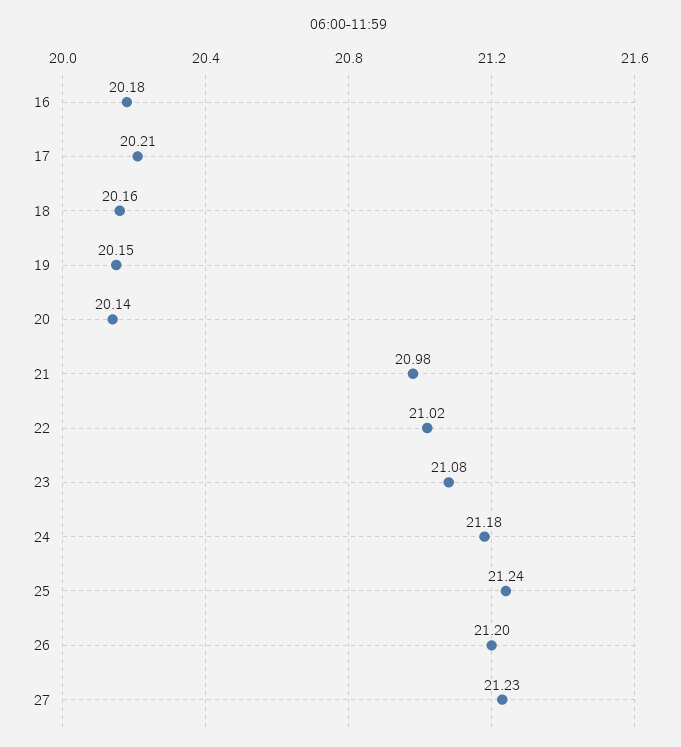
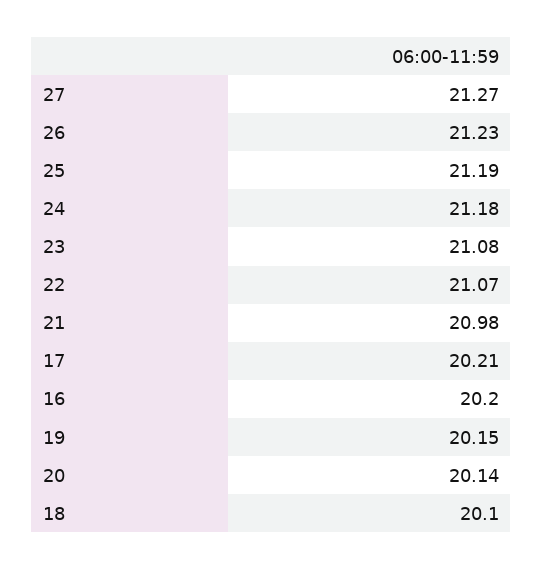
16: 20.18 -> 20.2
18: 20.16 -> 20.1
22: 21.02 -> 21.07
25: 21.24 -> 21.19
26: 21.2 -> 21.23
27: 21.23 -> 21.27

